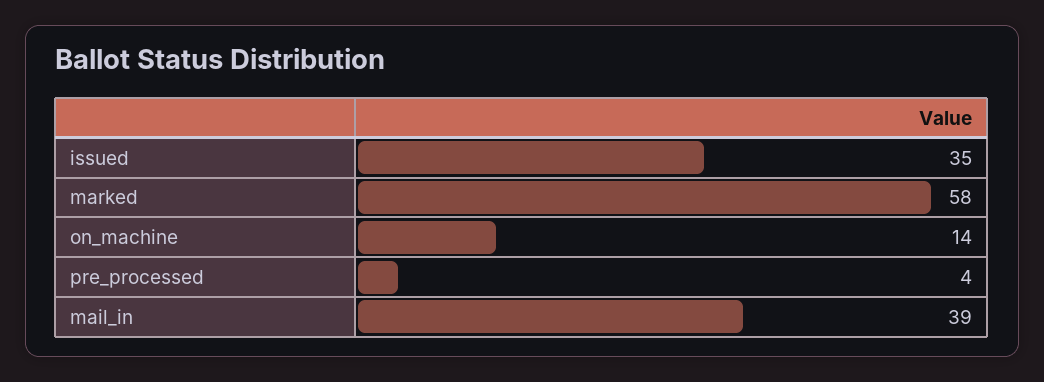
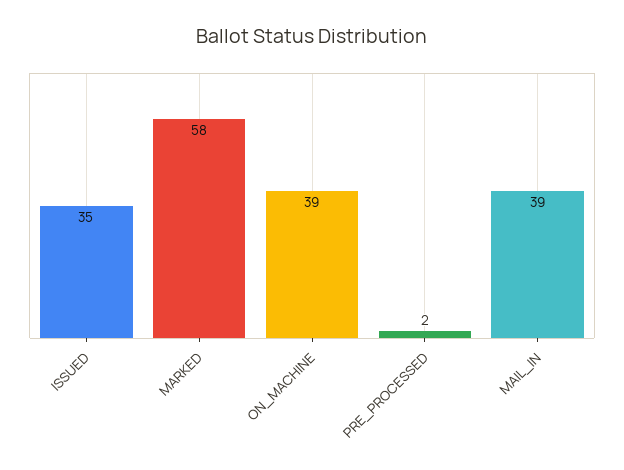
on_machine: 14 -> 39
pre_processed: 4 -> 2

